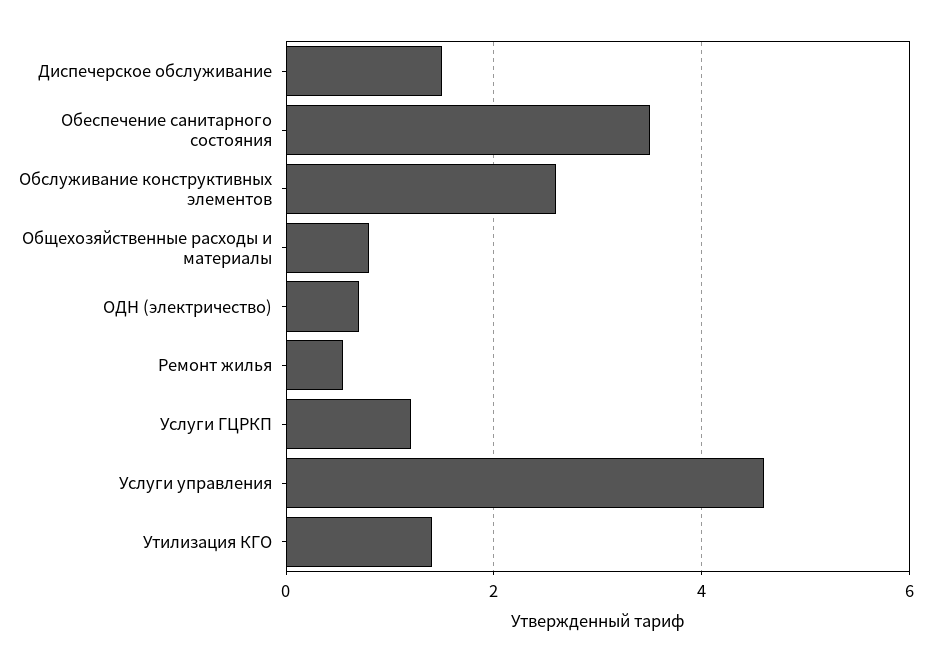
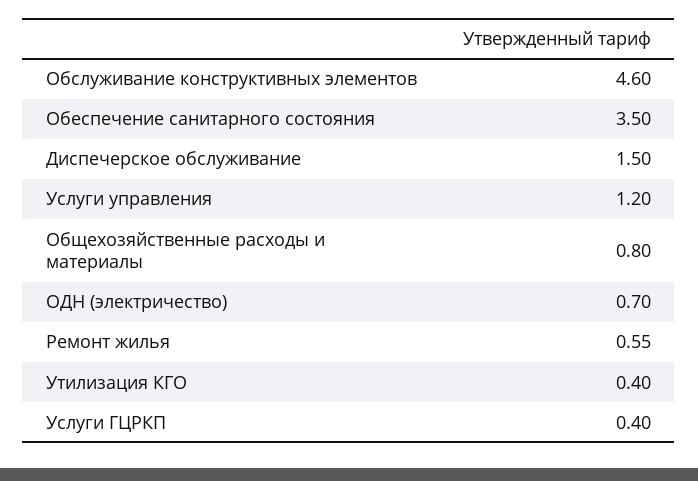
Обслуживание конструктивных элементов: 2.6 -> 4.6
Услуги ГЦРКП: 1.2 -> 0.4
Услуги управления: 4.6 -> 1.2
Утилизация КГО: 1.4 -> 0.4

